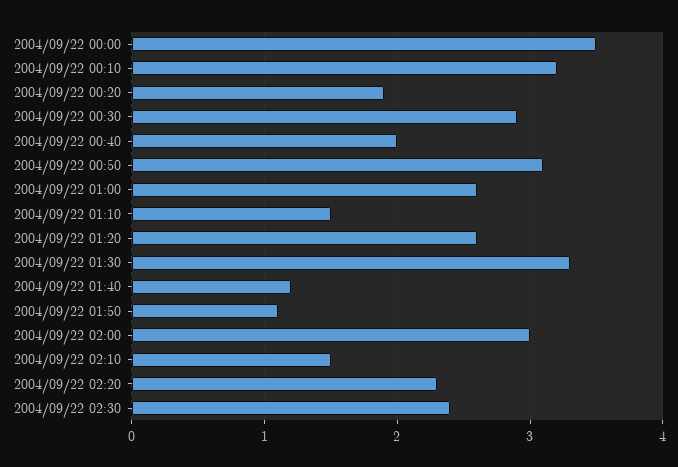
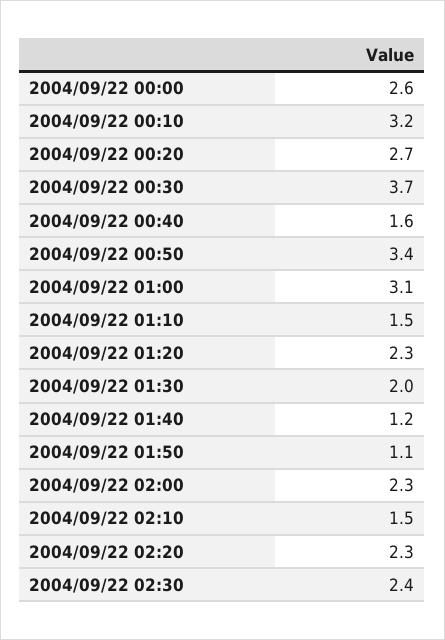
2004/09/22 00:00: 3.5 -> 2.6
2004/09/22 00:20: 1.9 -> 2.7
2004/09/22 00:30: 2.9 -> 3.7
2004/09/22 00:40: 2 -> 1.6
2004/09/22 00:50: 3.1 -> 3.4
2004/09/22 01:00: 2.6 -> 3.1
2004/09/22 01:20: 2.6 -> 2.3
2004/09/22 01:30: 3.3 -> 2
2004/09/22 02:00: 3 -> 2.3

